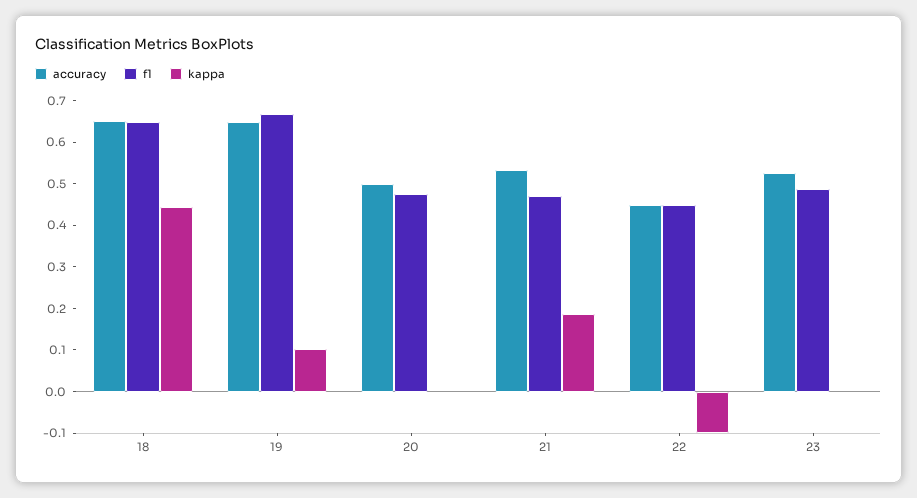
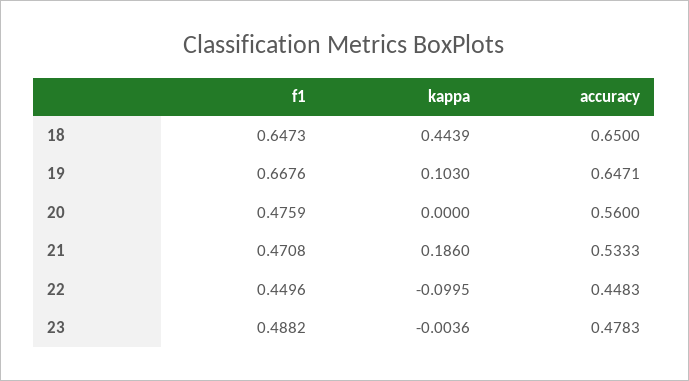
accuracy, 20: 0.5 -> 0.56
accuracy, 23: 0.52 -> 0.4783

